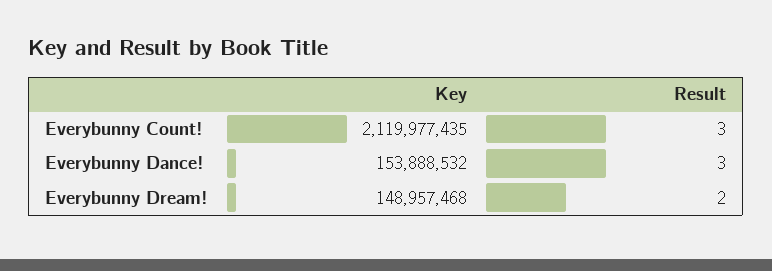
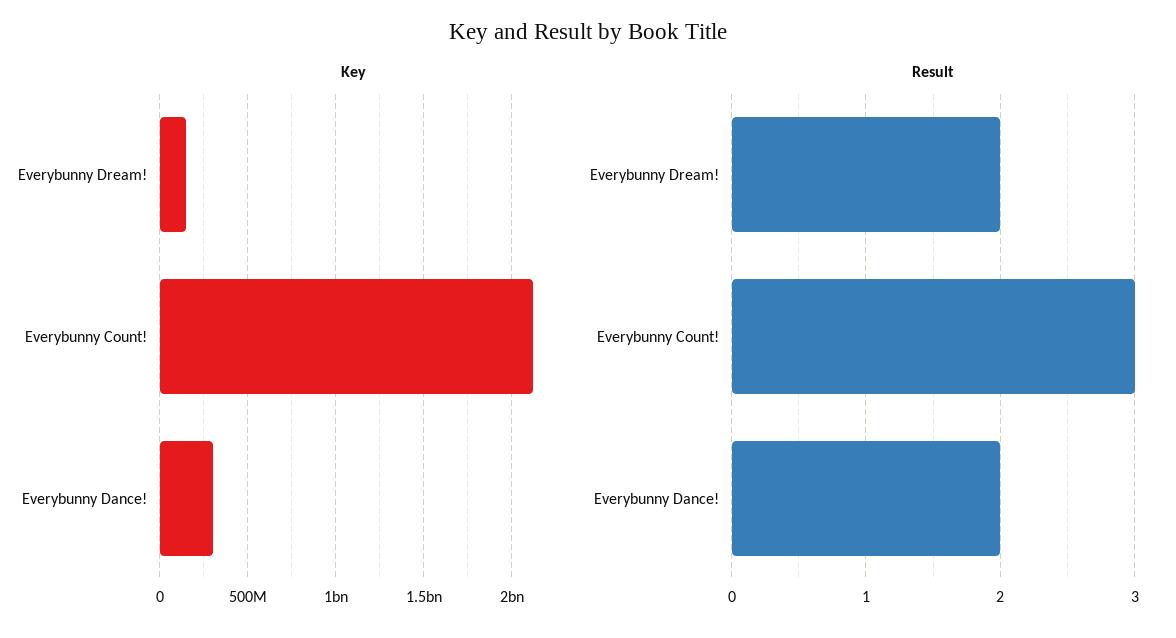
Key, Everybunny Dance!: 153888532 -> 300000000
Result, Everybunny Dance!: 3 -> 2

